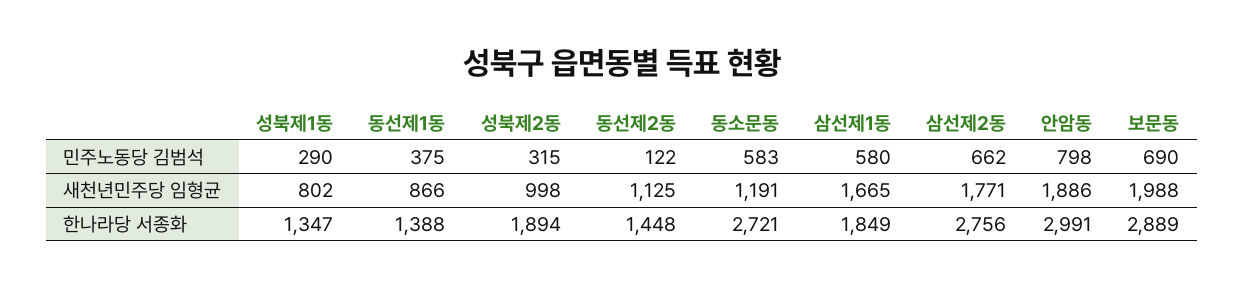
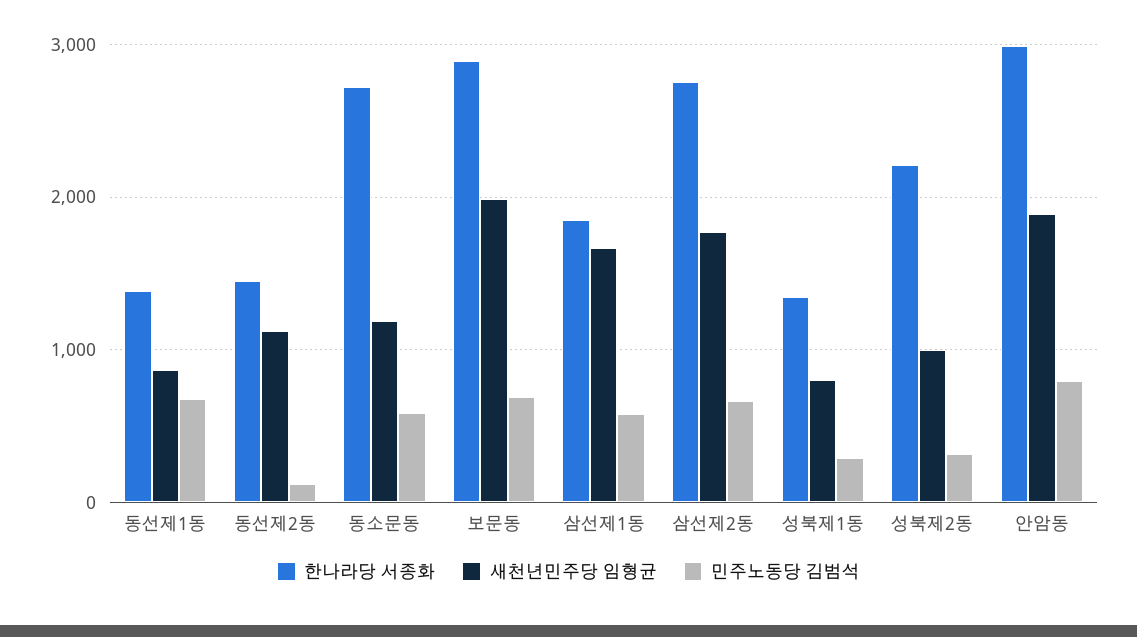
민주노동당 김범석, 동선제1동: 375 -> 700
한나라당 서종화, 성북제2동: 1894 -> 2200

